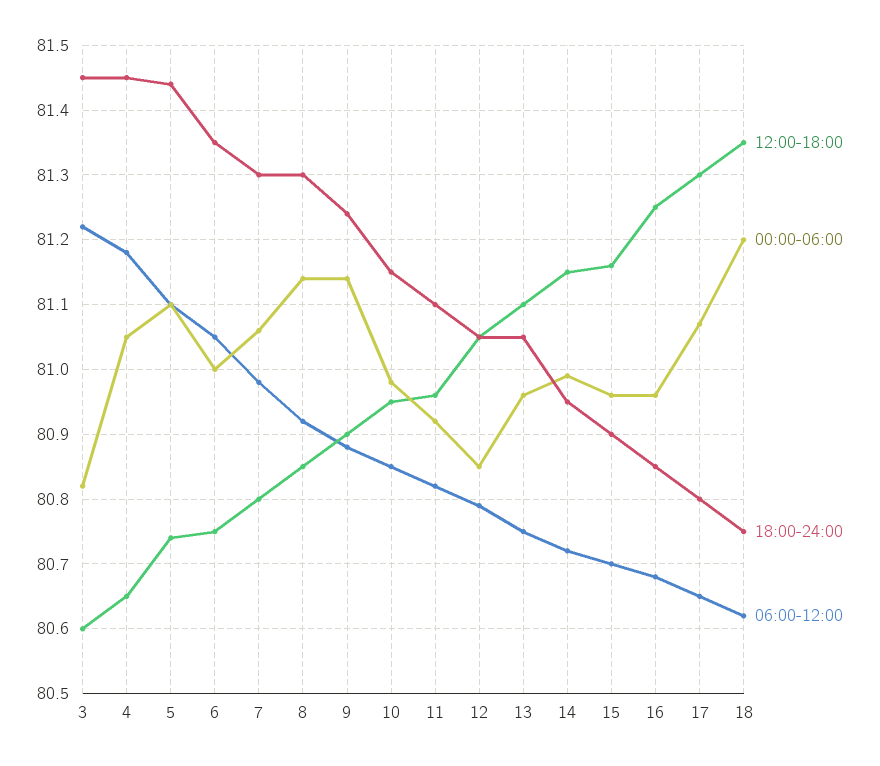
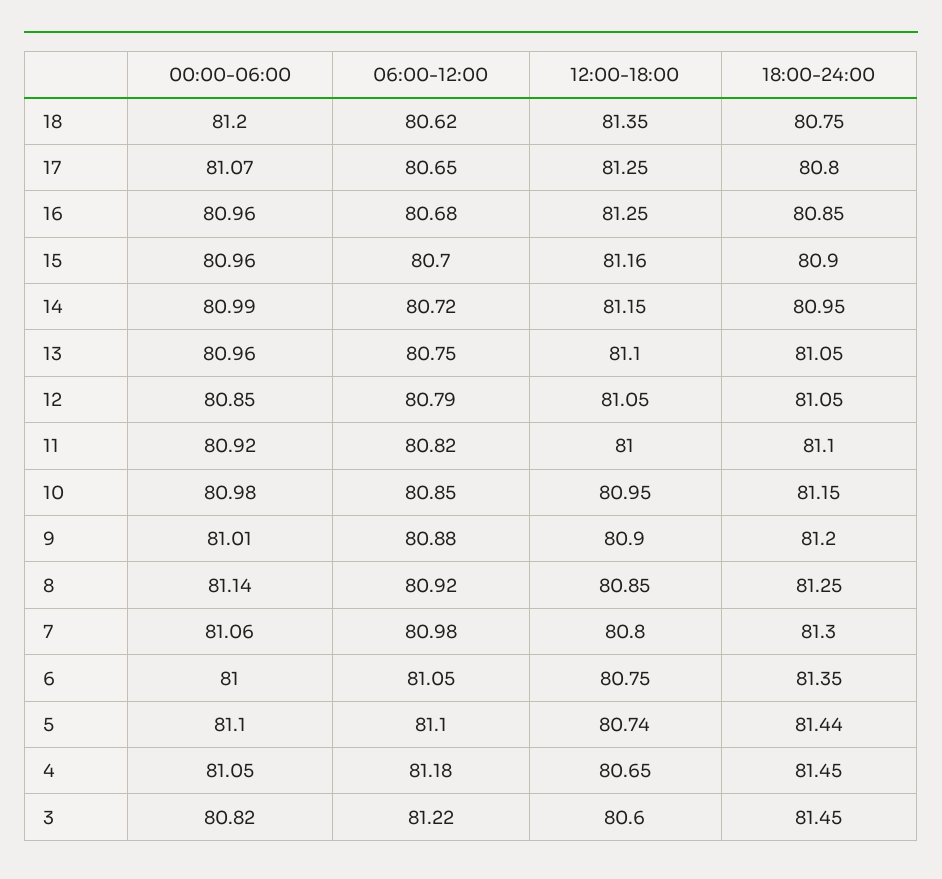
18:00-24:00, 8: 81.3 -> 81.25
00:00-06:00, 9: 81.14 -> 81.01
18:00-24:00, 9: 81.24 -> 81.2
12:00-18:00, 11: 80.96 -> 81
12:00-18:00, 17: 81.3 -> 81.25

